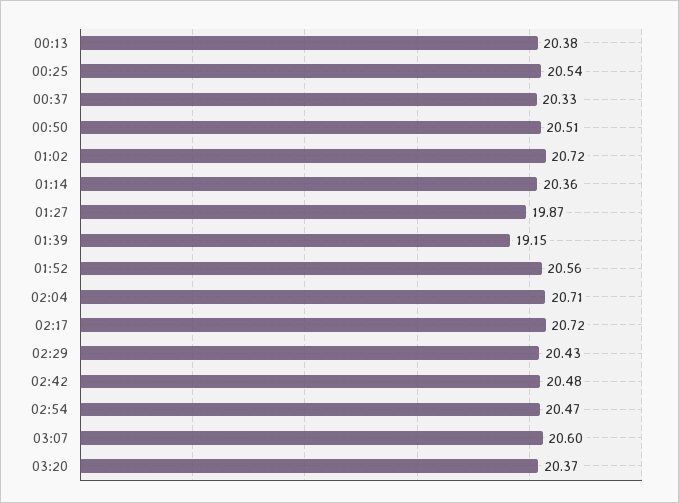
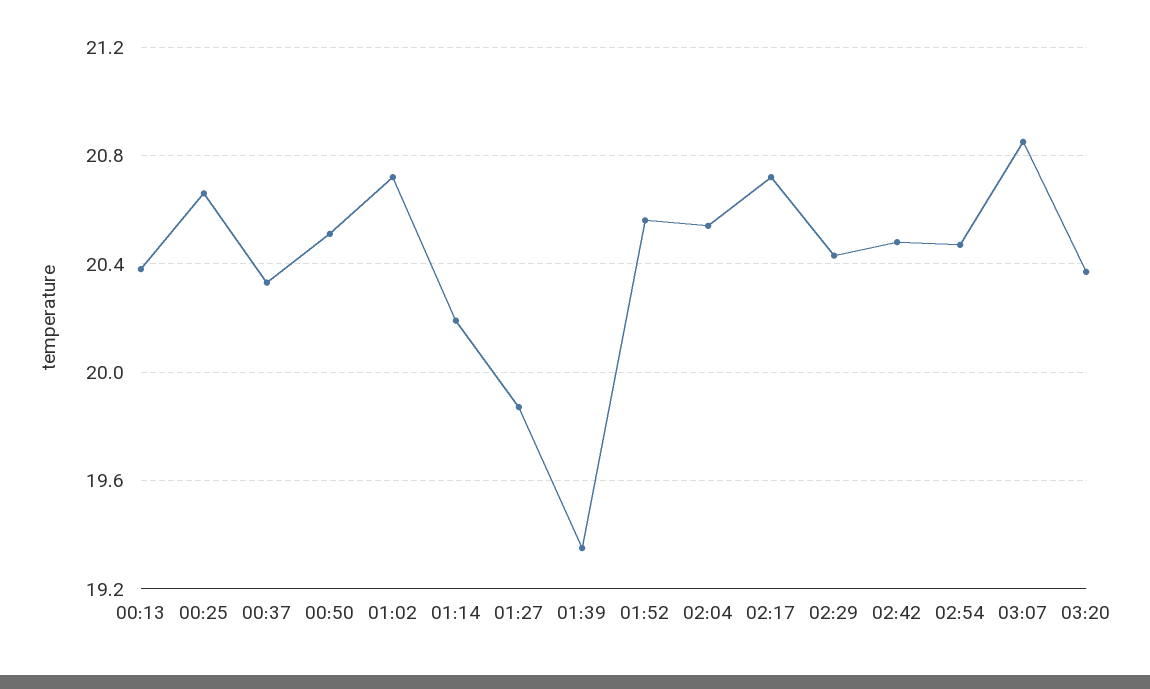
00:25: 20.54 -> 20.65
01:14: 20.36 -> 20.2
01:39: 19.15 -> 19.35
02:04: 20.71 -> 20.55
03:07: 20.6 -> 20.85

